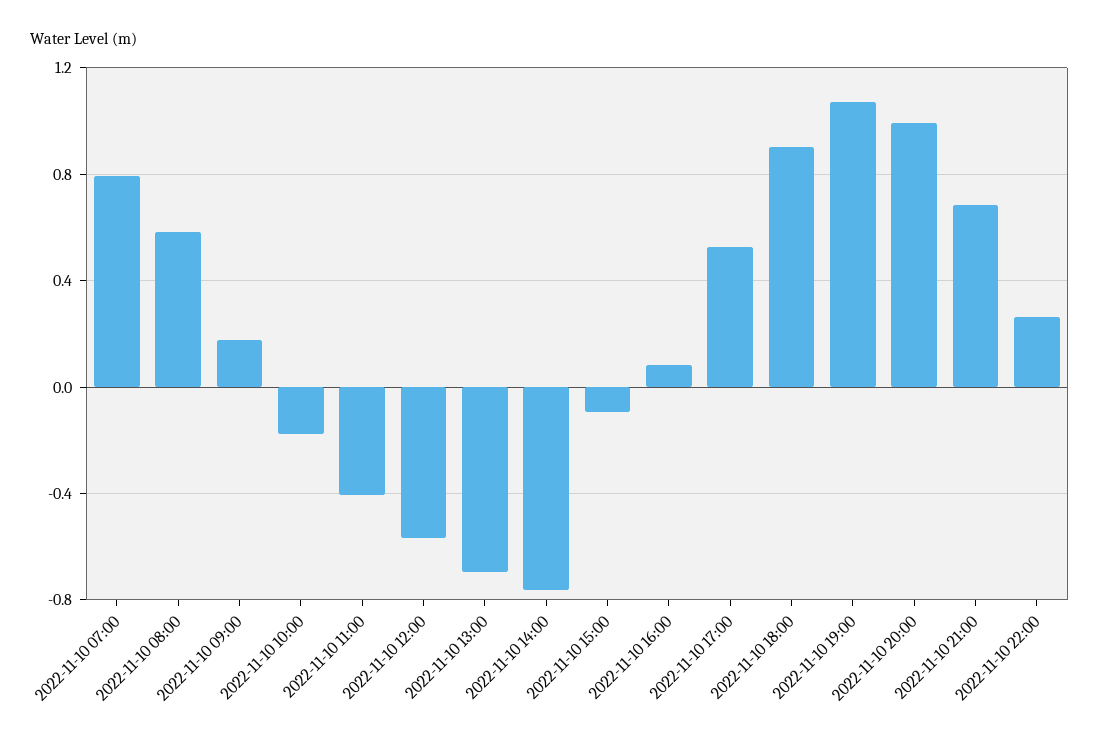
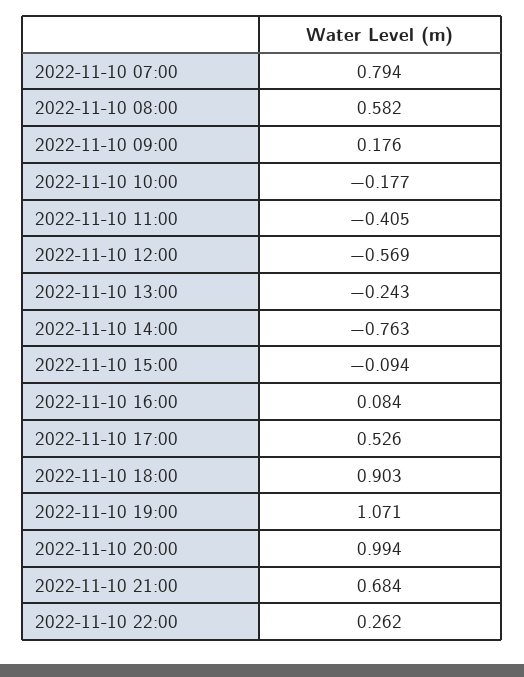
2022-11-10 13:00: -0.7 -> -0.243

